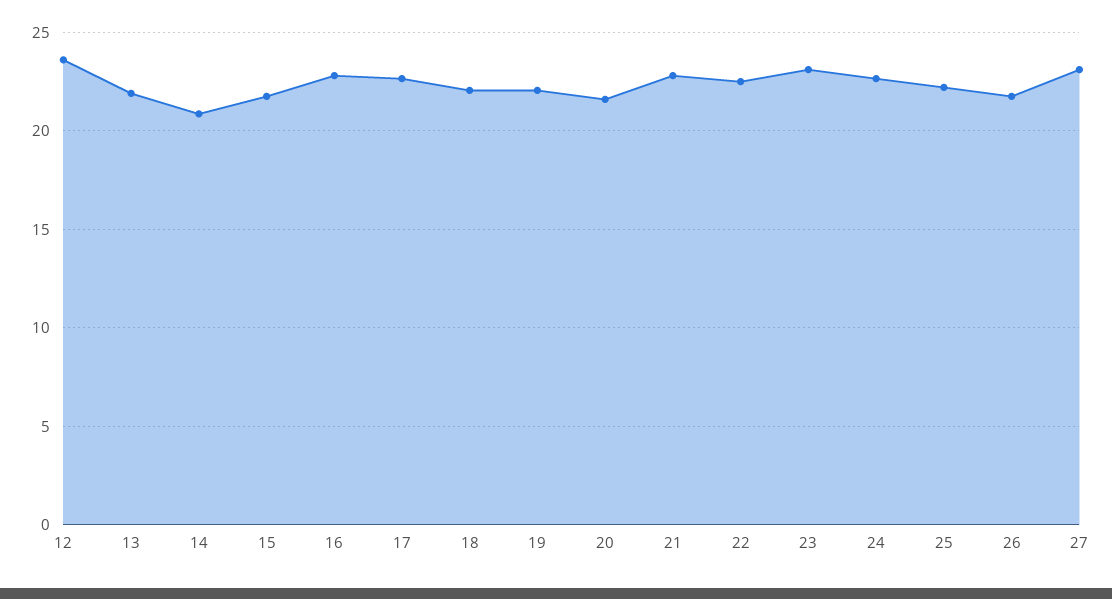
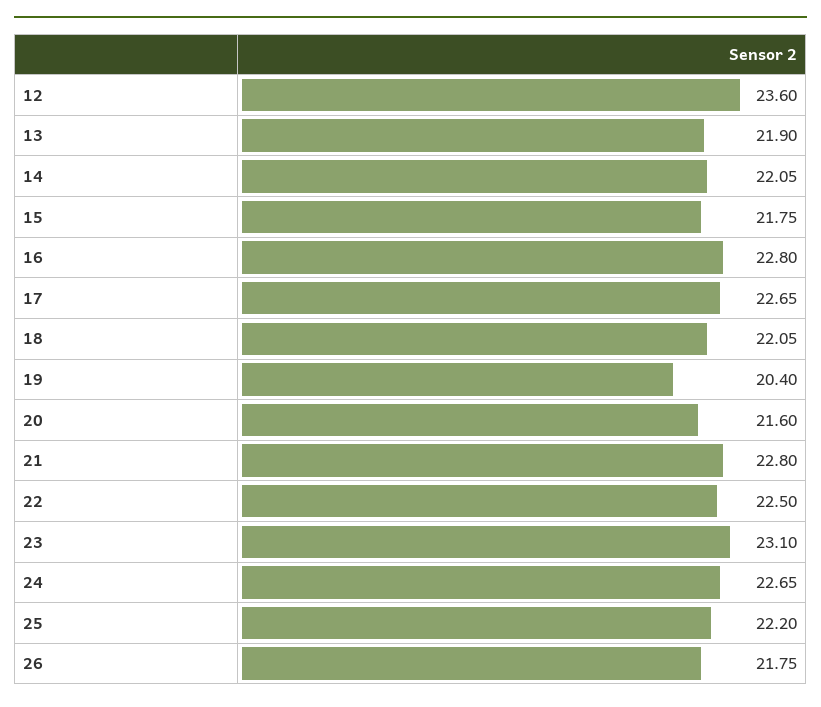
14: 21 -> 22.05
19: 22 -> 20.4
27: 23 -> none

